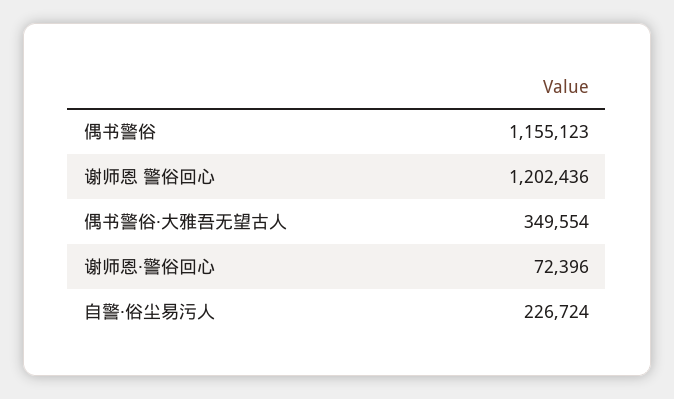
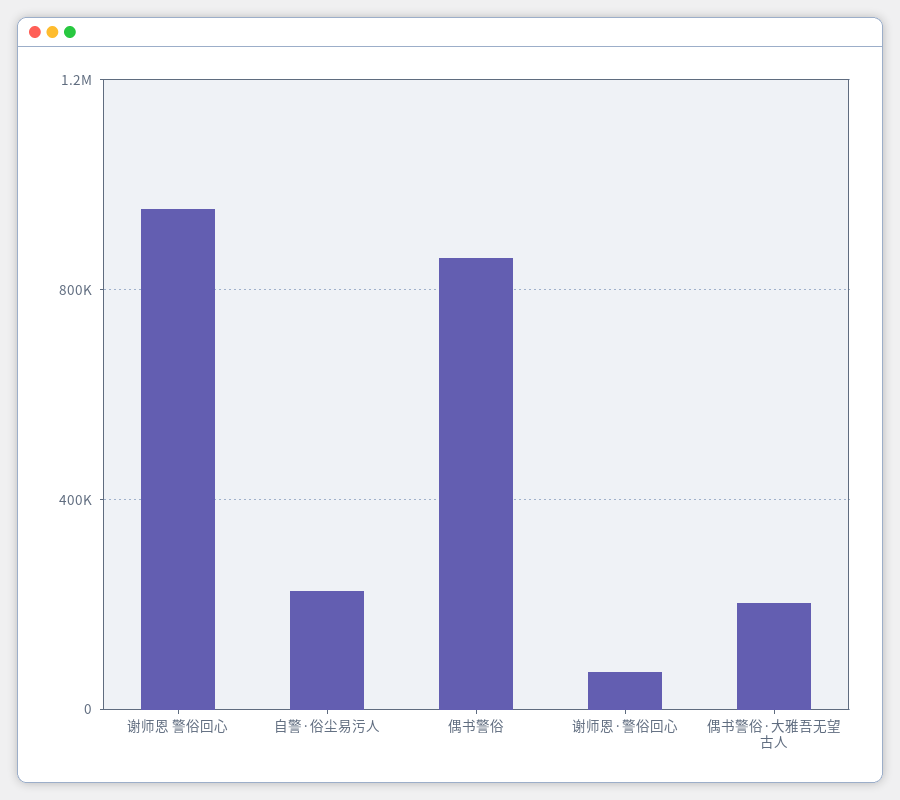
偶书警俗: 1155123 -> 850000
谢师恩 警俗回心: 1202436 -> 950000
偶书警俗·大雅吾无望古人: 349554 -> 200000

